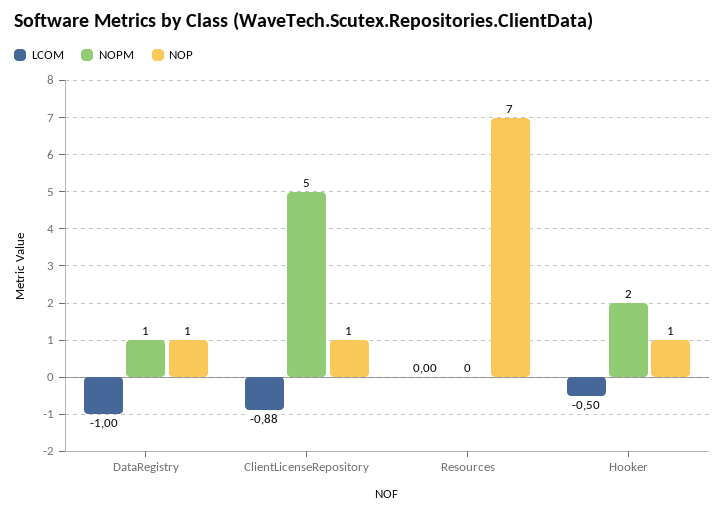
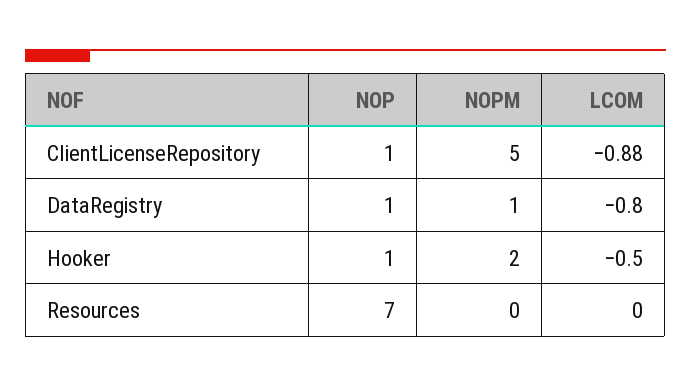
LCOM, DataRegistry: -1 -> -0.8

